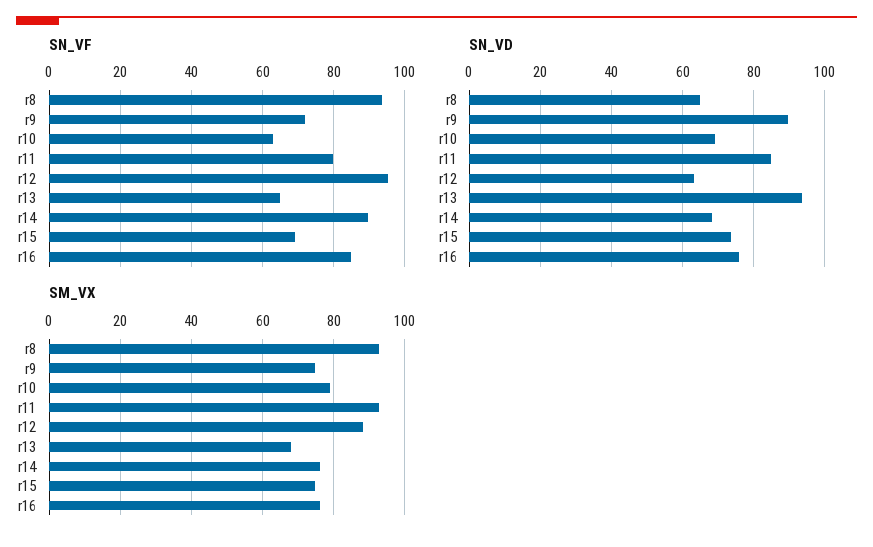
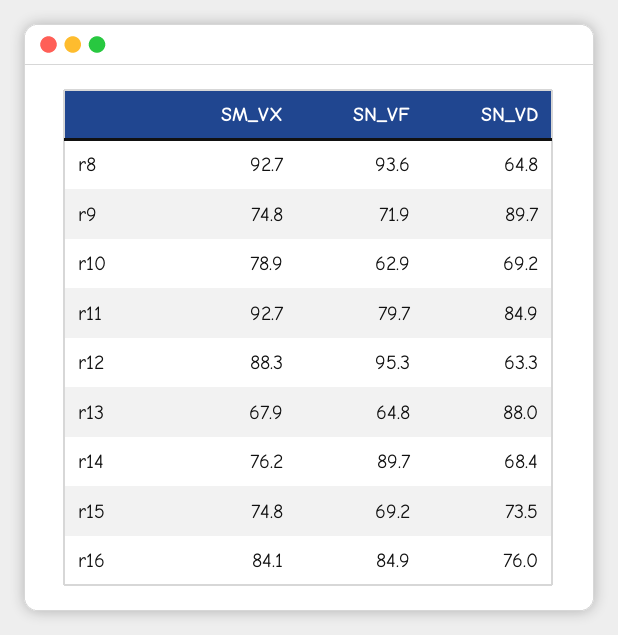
SN_VD, r13: 94 -> 88
SM_VX, r16: 76 -> 84.1

